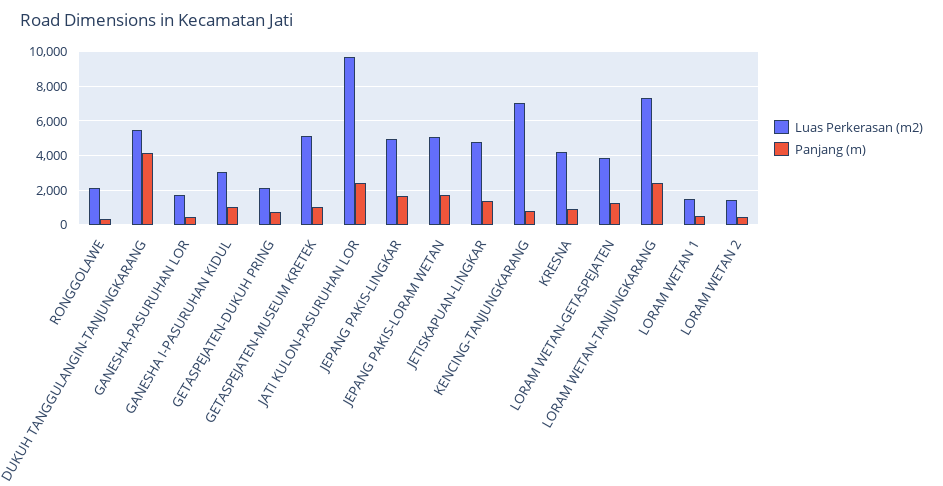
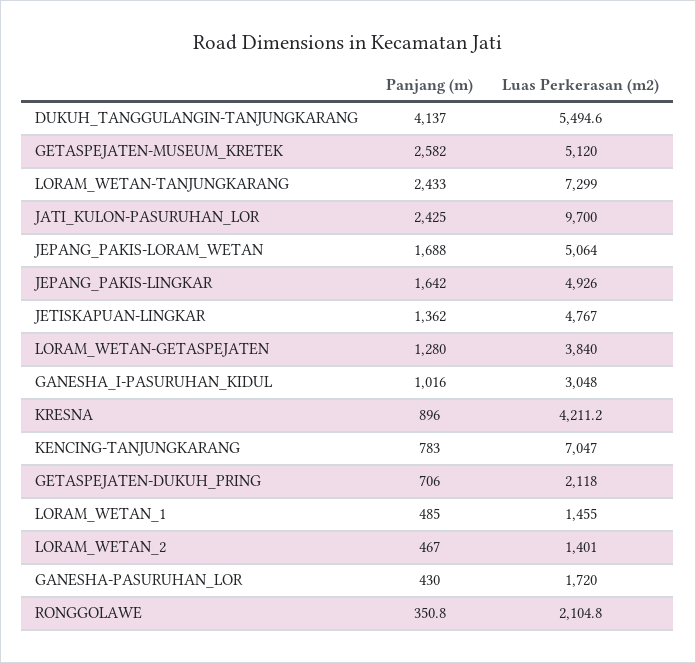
Panjang (m), GETASPEJATEN-MUSEUM KRETEK: 1000 -> 2582

